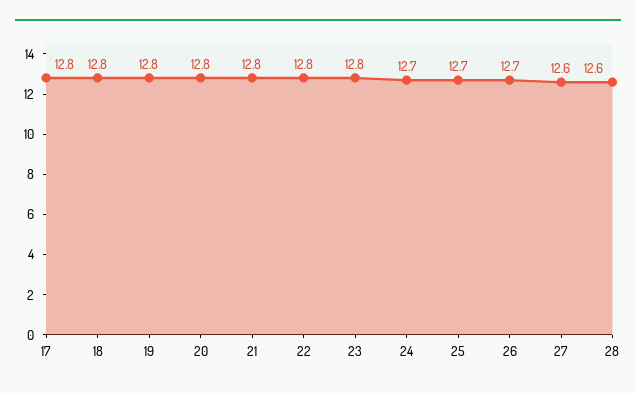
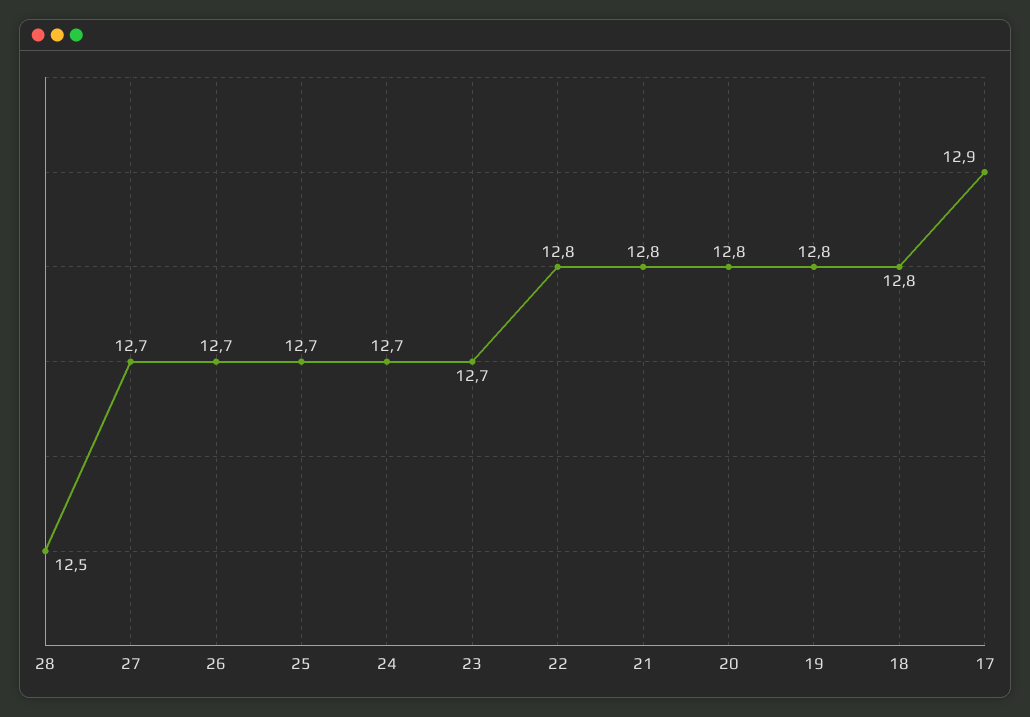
17: 12.8 -> 12.9
23: 12.8 -> 12.7
27: 12.6 -> 12.7
28: 12.6 -> 12.5

